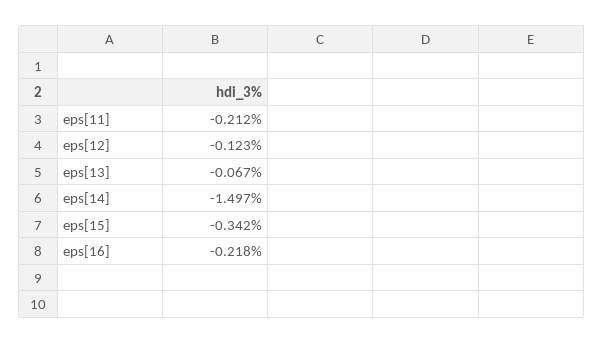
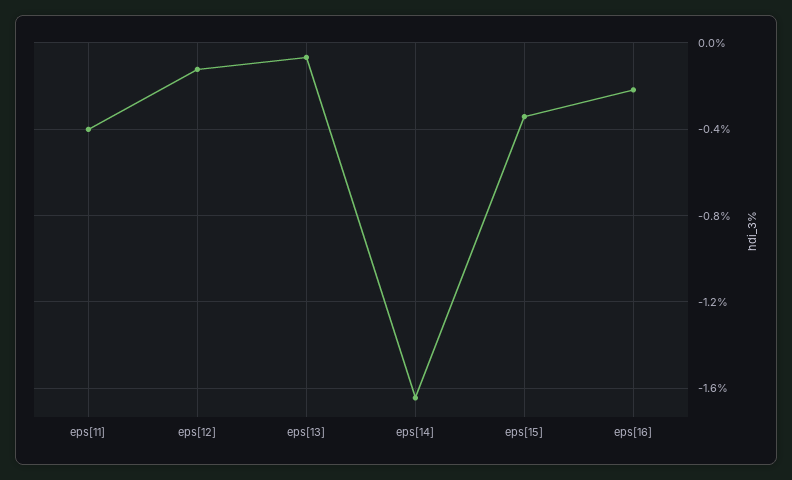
eps[11]: -0.212 -> -0.4
eps[14]: -1.497 -> -1.65

